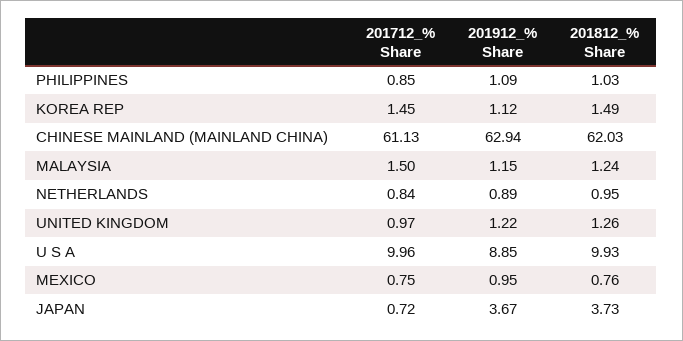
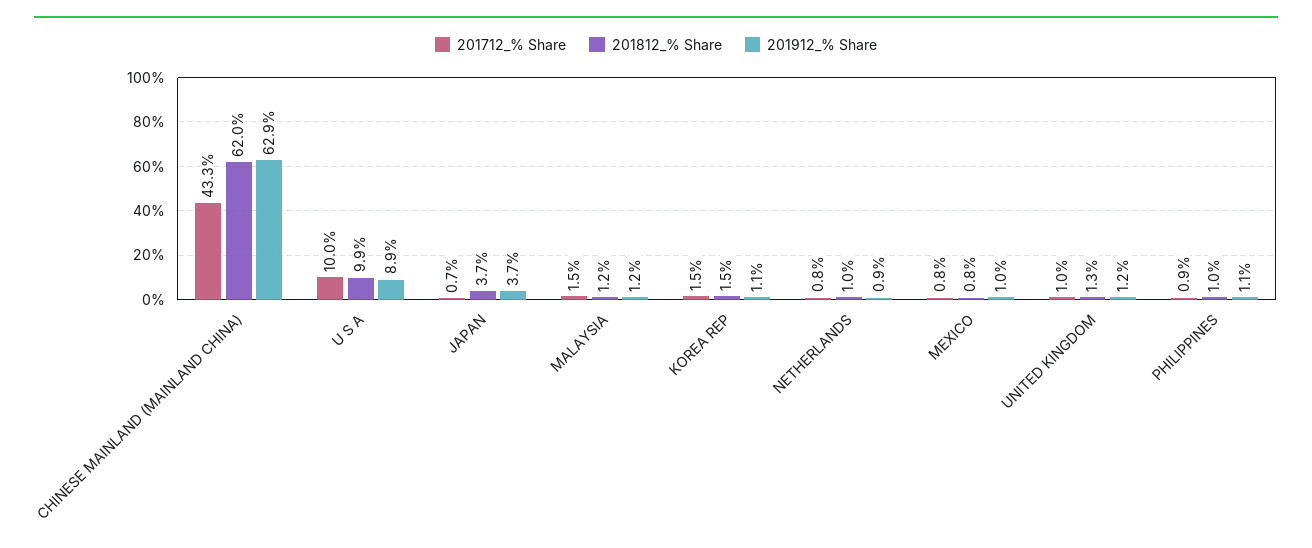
201712_% Share, CHINESE MAINLAND (MAINLAND CHINA): 61.13 -> 43.3

